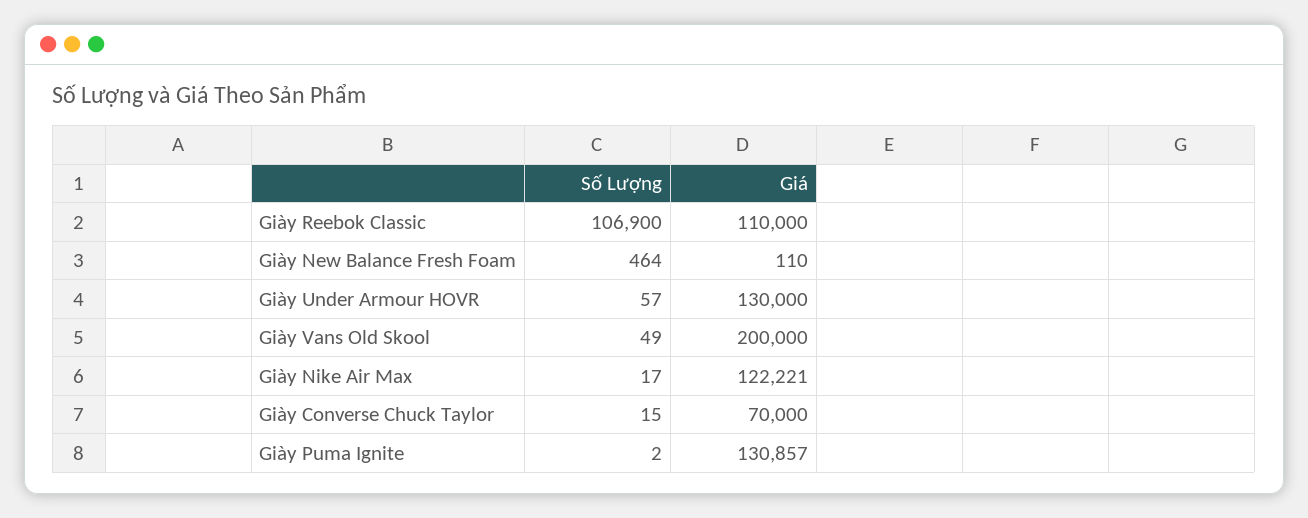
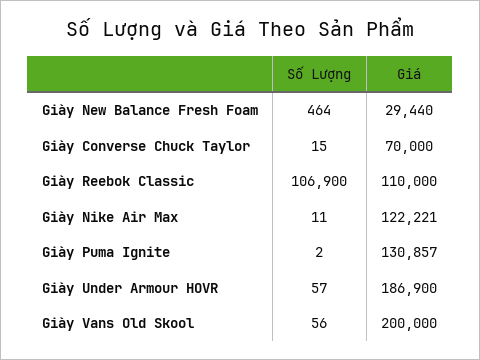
Giá, Giày New Balance Fresh Foam: 110 -> 29440
Giá, Giày Under Armour HOVR: 130000 -> 186900
Số Lượng, Giày Vans Old Skool: 49 -> 56
Số Lượng, Giày Nike Air Max: 17 -> 11

